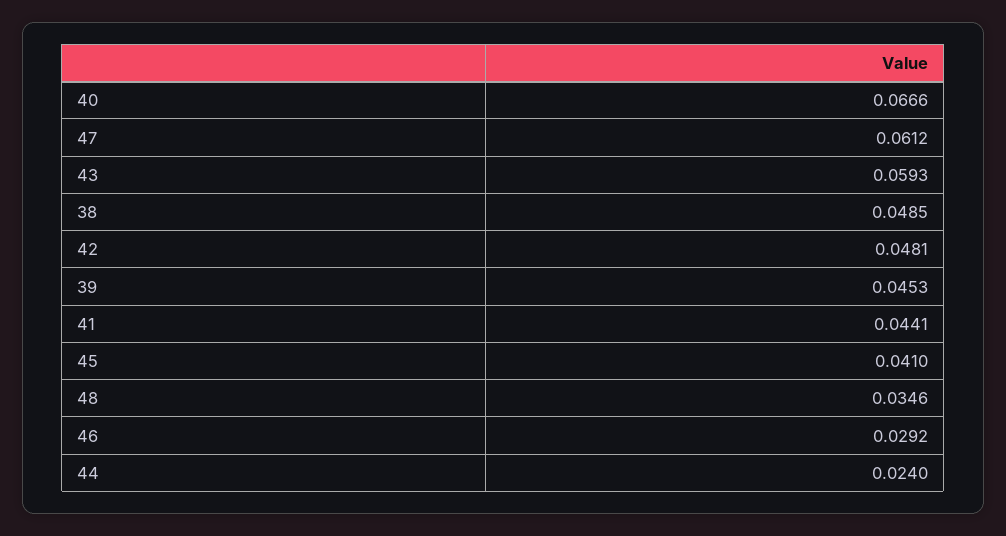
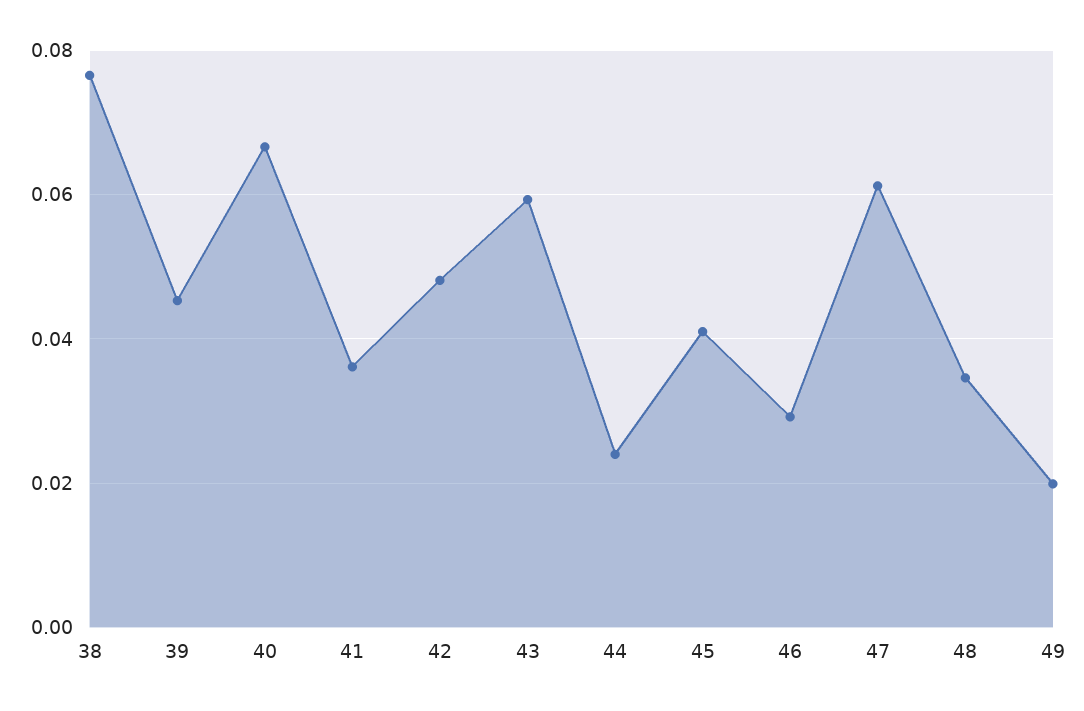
38: 0.0485 -> 0.076
41: 0.0441 -> 0.036
49: none -> 0.02

